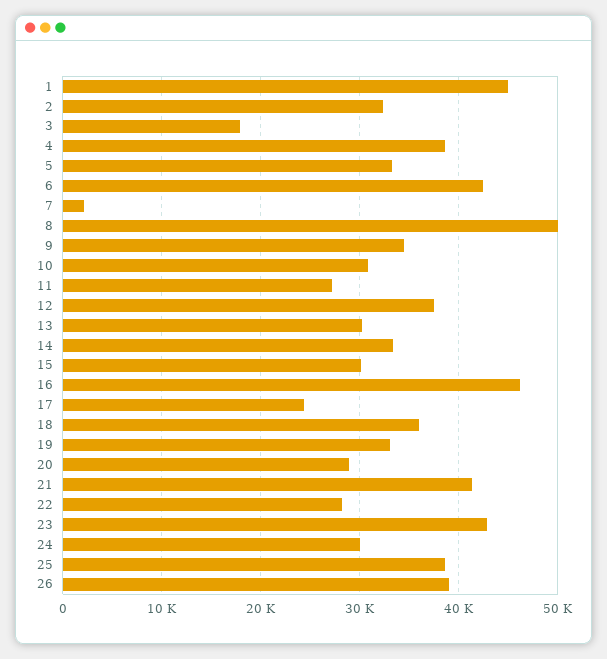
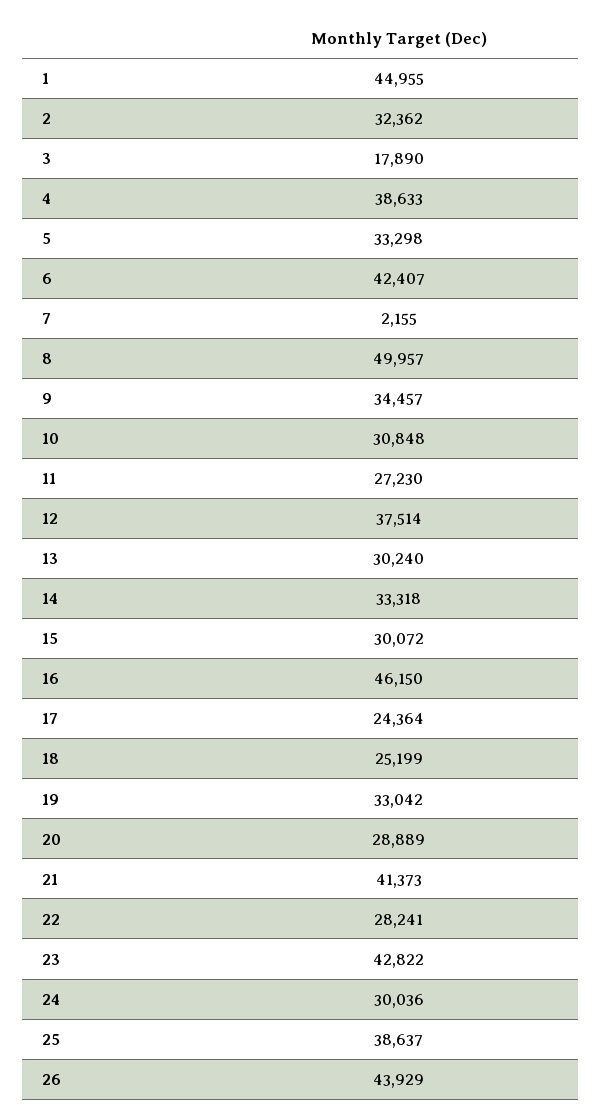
18: 36000 -> 25199
26: 39000 -> 43929

